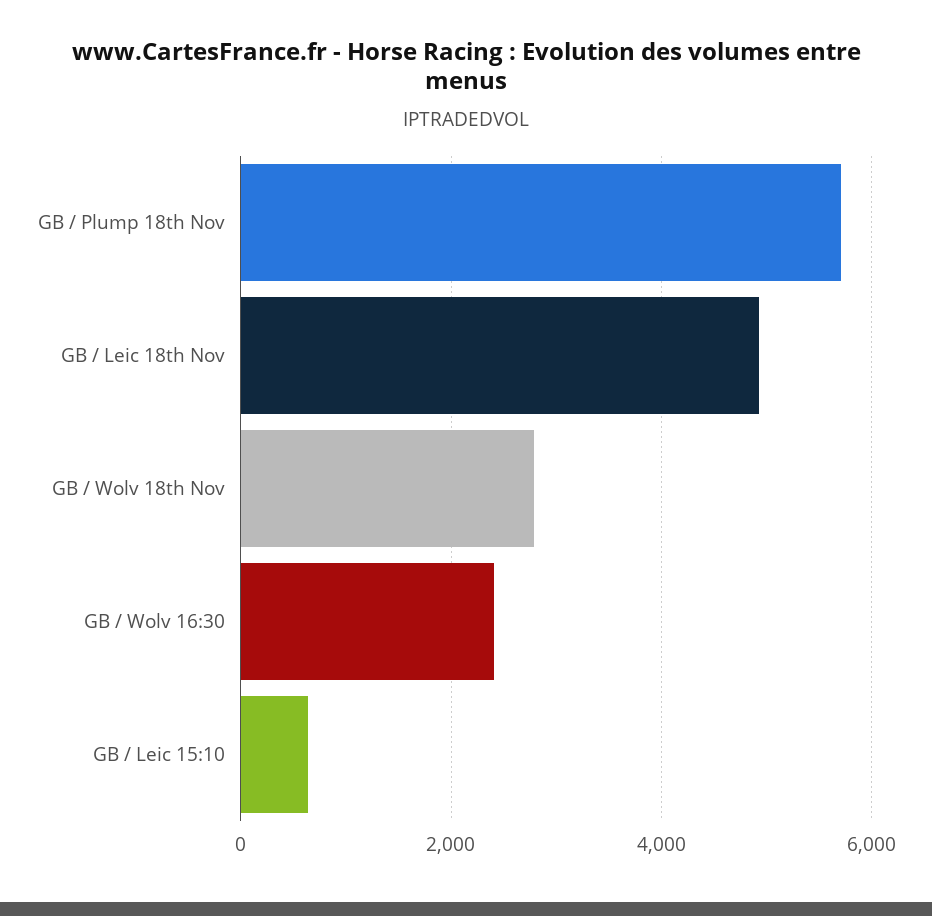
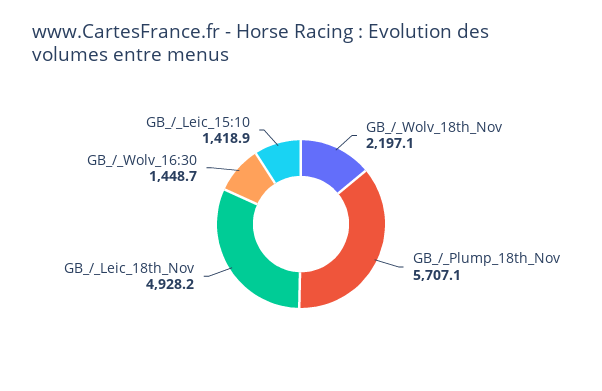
GB / Wolv 18th Nov: 2800 -> 2197.1
GB / Wolv 16:30: 2400 -> 1448.7
GB / Leic 15:10: 600 -> 1418.9

